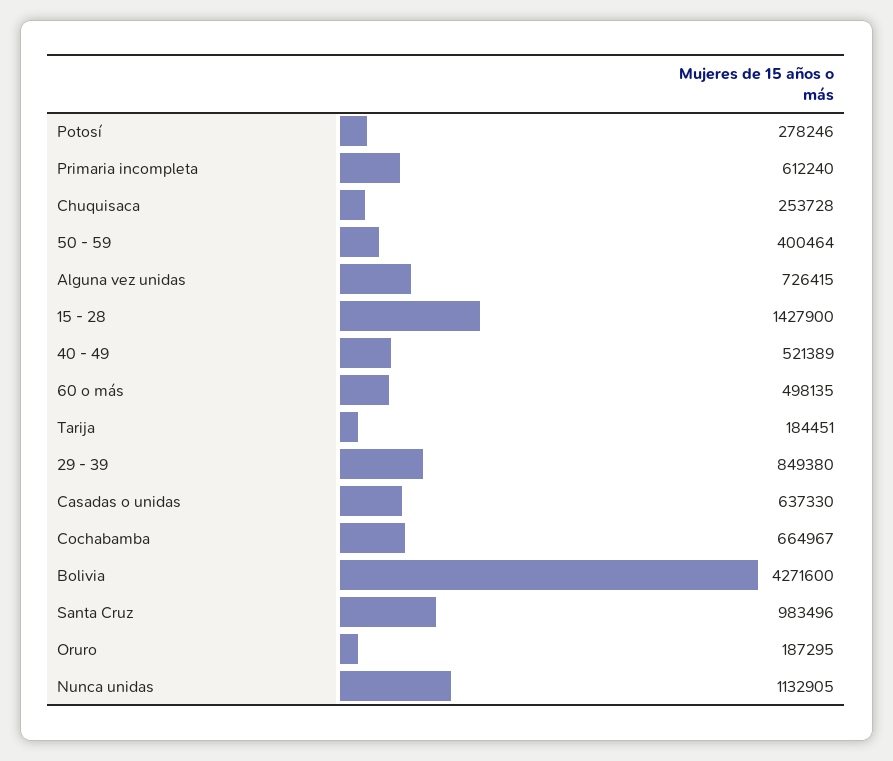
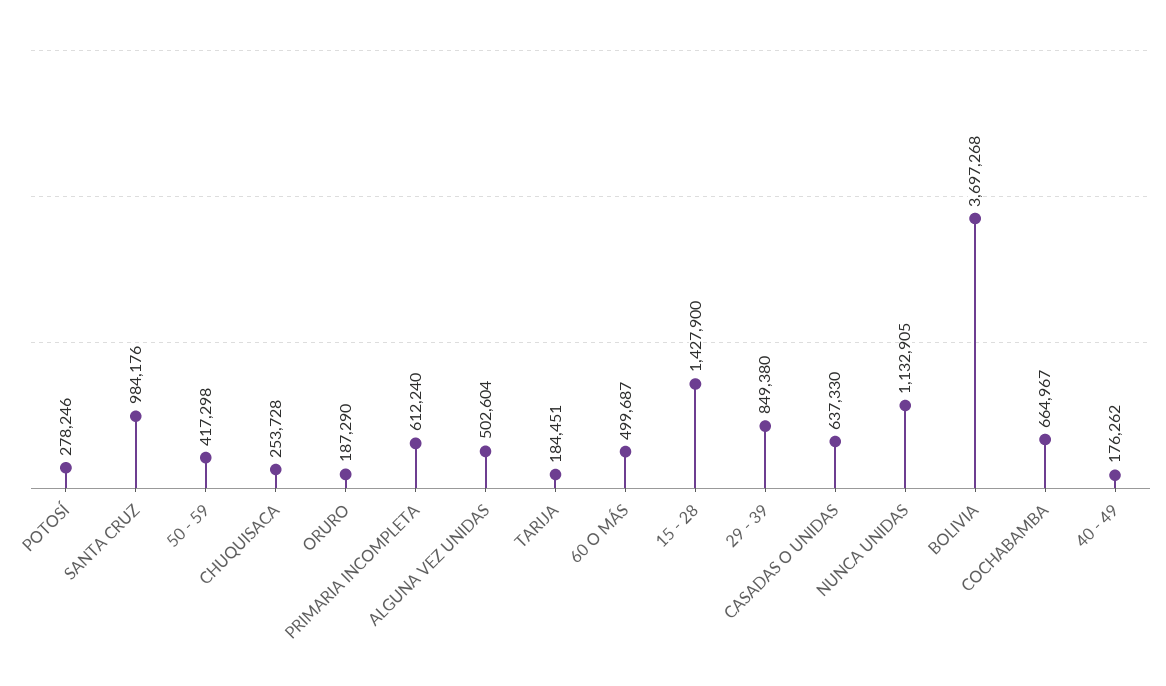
50 - 59: 400464 -> 417298
Alguna vez unidas: 726415 -> 502604
40 - 49: 521389 -> 176262
60 o más: 498135 -> 499687
Bolivia: 4271600 -> 3697268
Santa Cruz: 983496 -> 984176
Oruro: 187295 -> 187290

